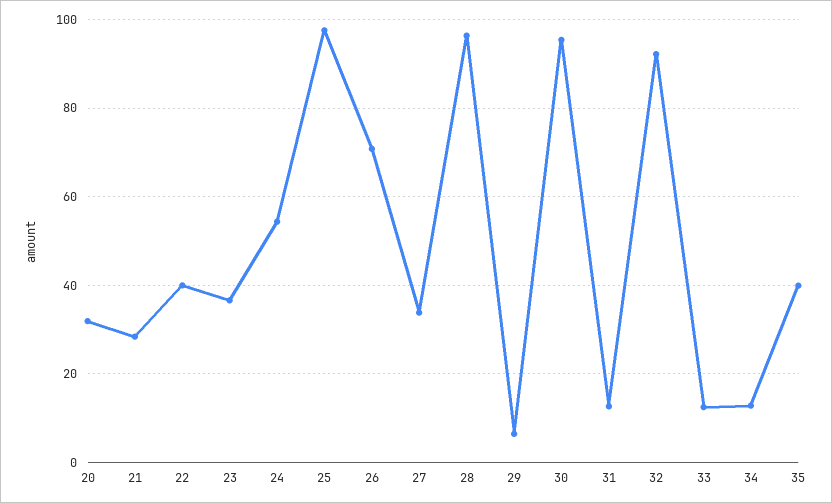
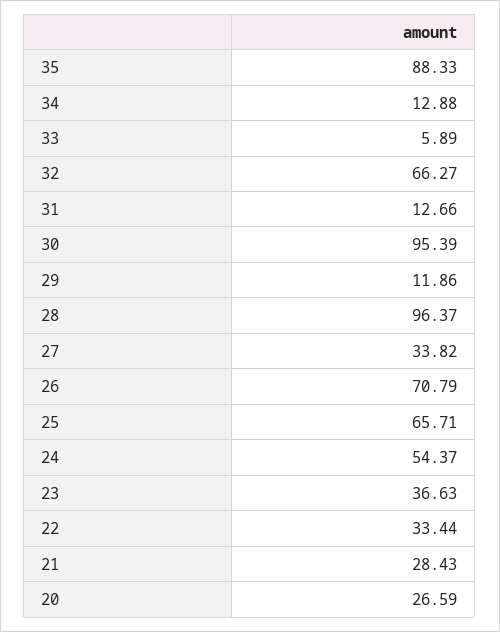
20: 32 -> 26.59
22: 40 -> 33.44
25: 98 -> 65.71
29: 6 -> 11.86
32: 92 -> 66.27
33: 12 -> 5.89
35: 40 -> 88.33

